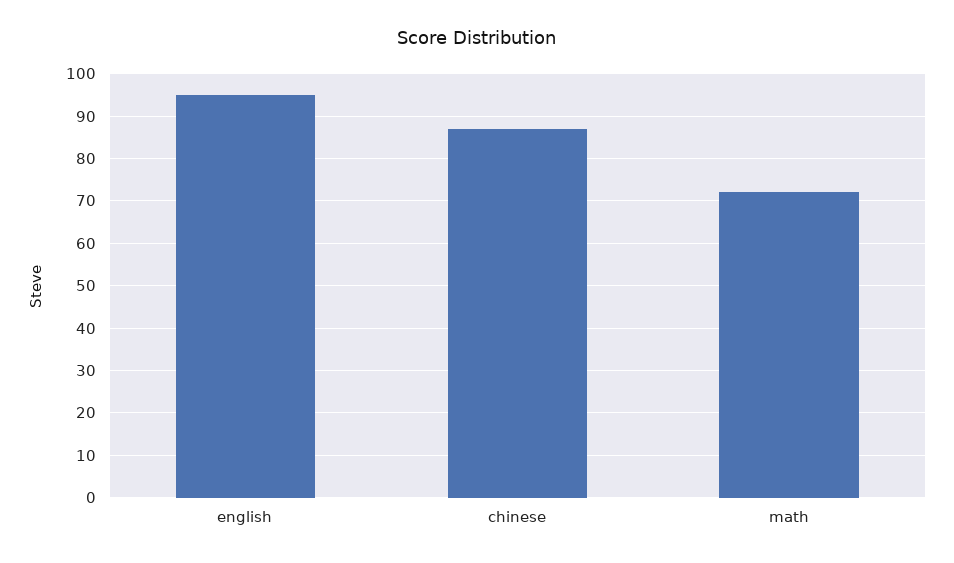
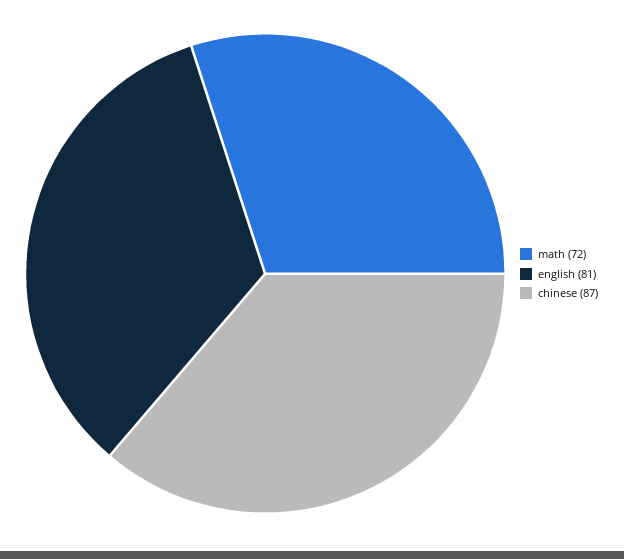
english: 95 -> 81

